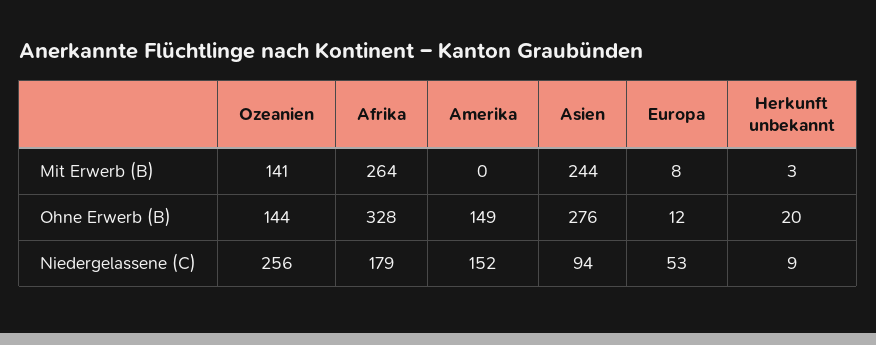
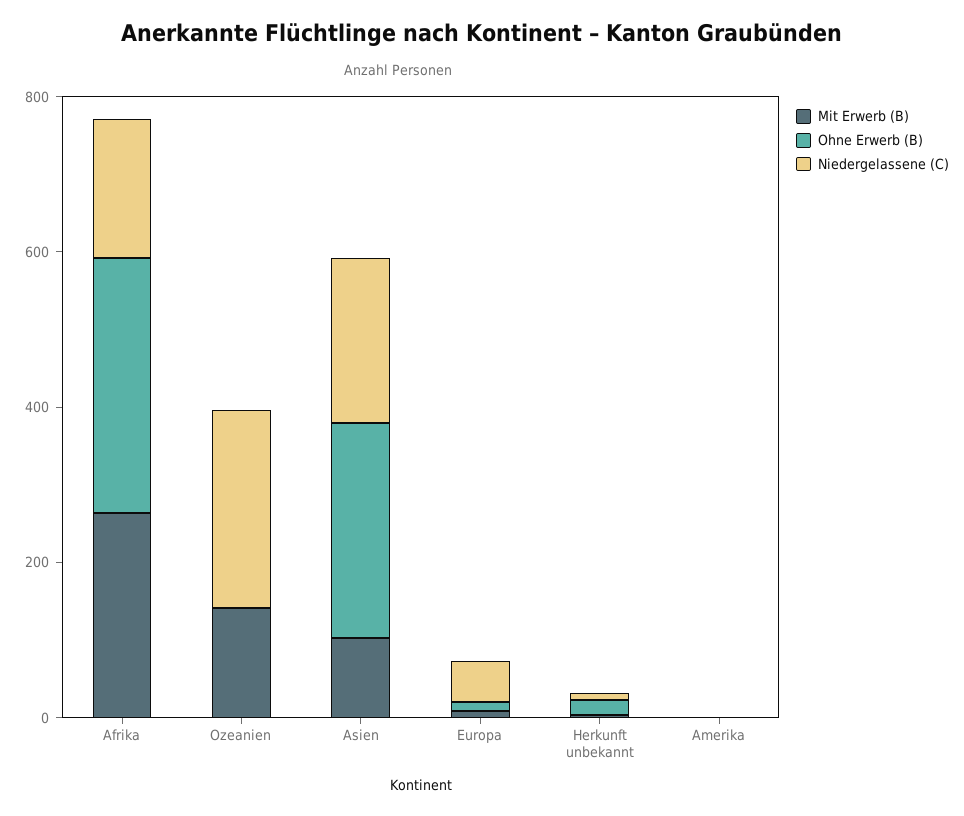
Mit Erwerb (B), Asien: 244 -> 100
Ohne Erwerb (B), Ozeanien: 144 -> 0
Ohne Erwerb (B), Amerika: 149 -> 0
Niedergelassene (C), Amerika: 152 -> 0
Niedergelassene (C), Asien: 94 -> 200

